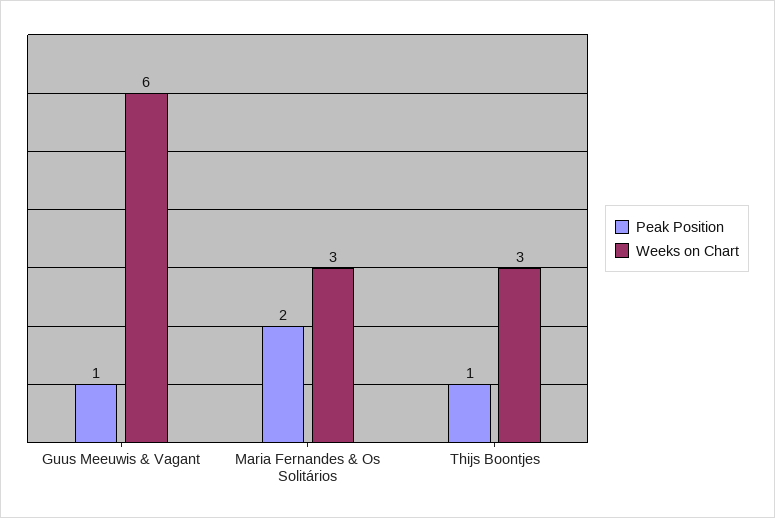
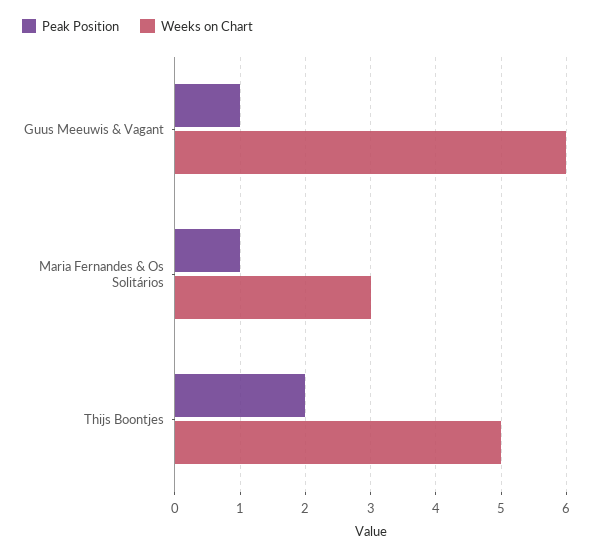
Peak Position, Maria Fernandes & Os Solitários: 2 -> 1
Peak Position, Thijs Boontjes: 1 -> 2
Weeks on Chart, Thijs Boontjes: 3 -> 5

